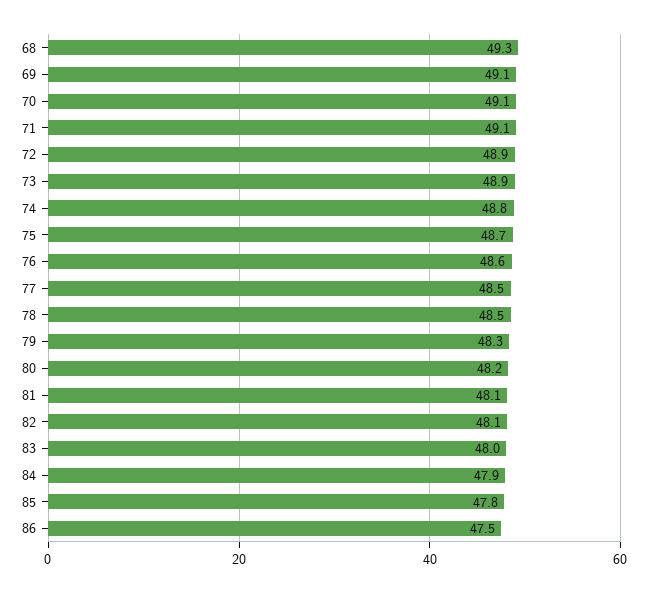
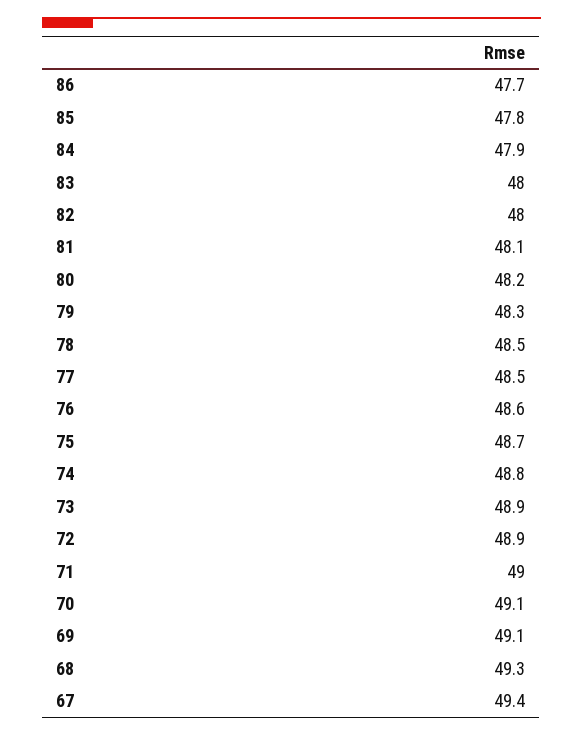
71: 49.1 -> 49
82: 48.1 -> 48
86: 47.5 -> 47.7
67: none -> 49.4

